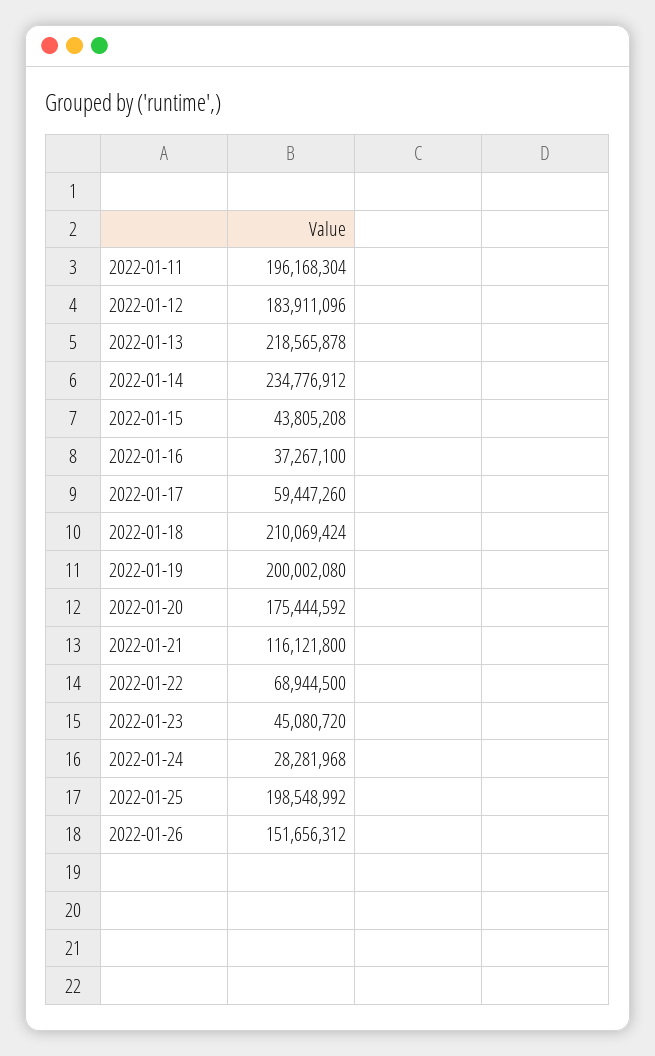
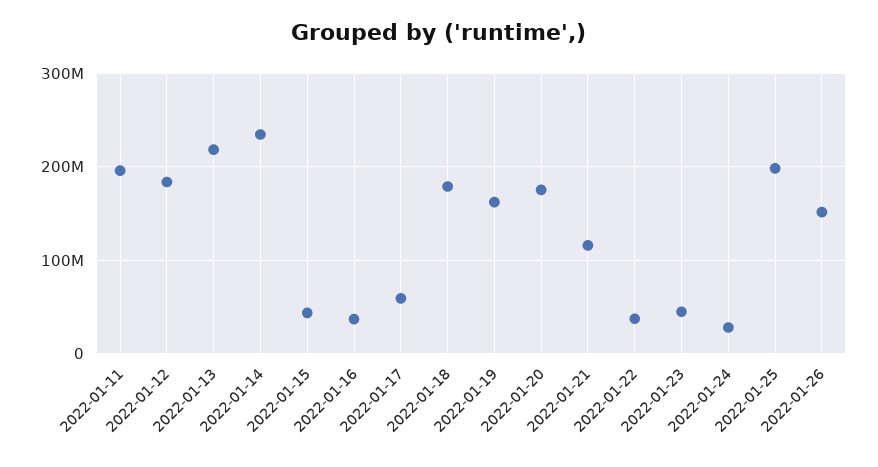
2022-01-18: 210069424 -> 180000000
2022-01-19: 200002080 -> 160000000
2022-01-22: 68944500 -> 40000000

